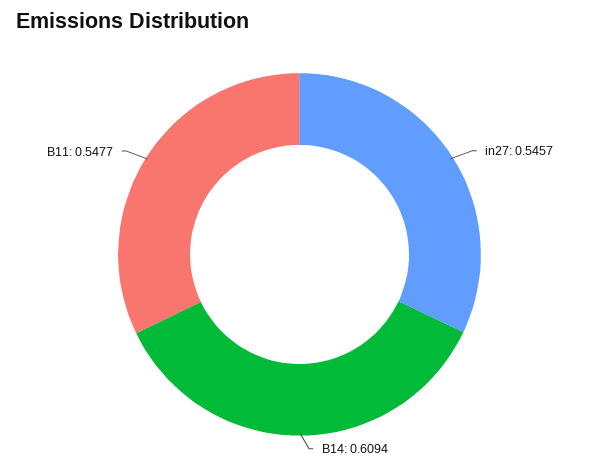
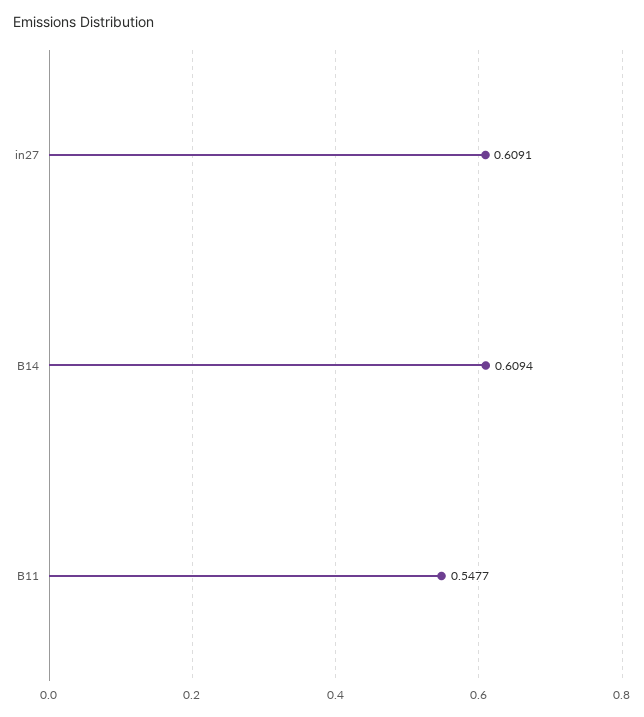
in27: 0.5457 -> 0.6091

